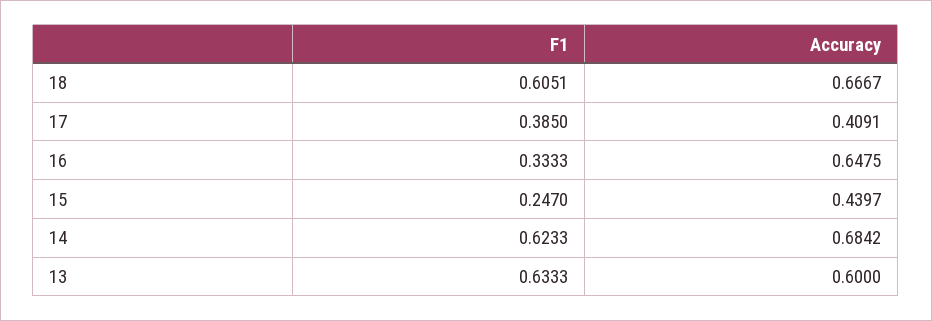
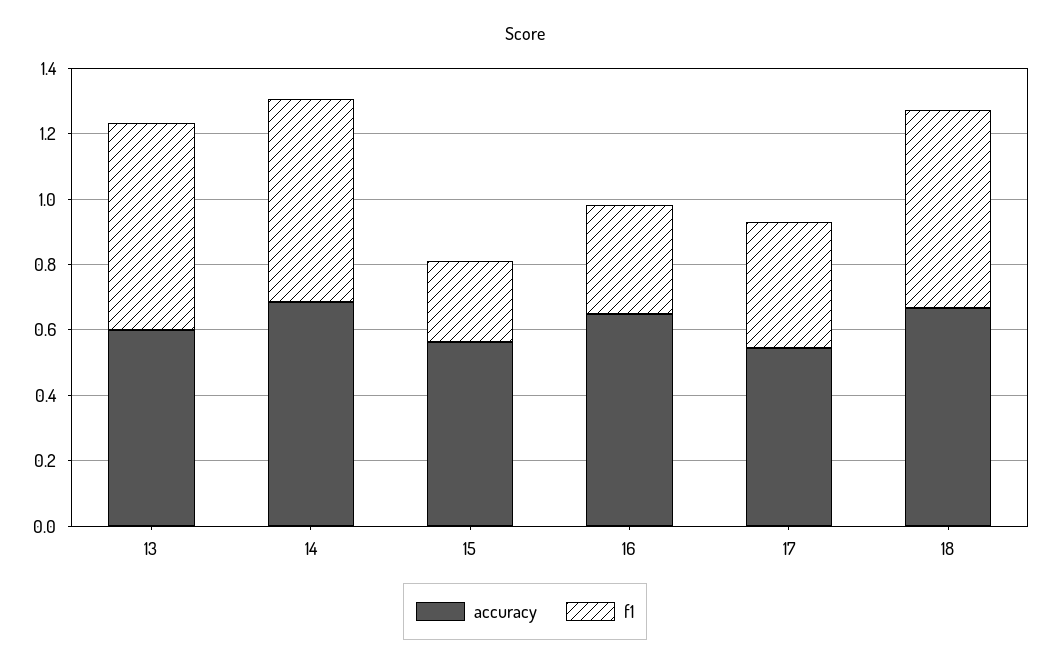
Accuracy, 17: 0.4091 -> 0.55
Accuracy, 15: 0.4397 -> 0.55

